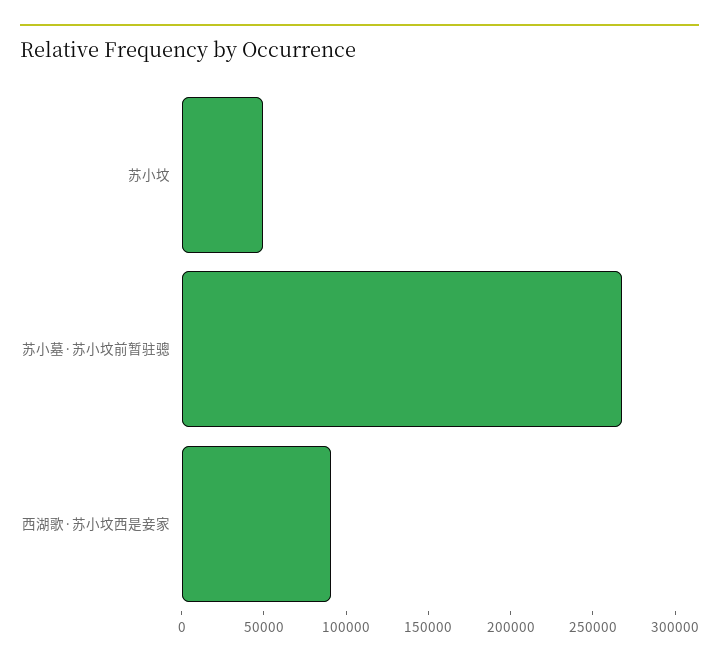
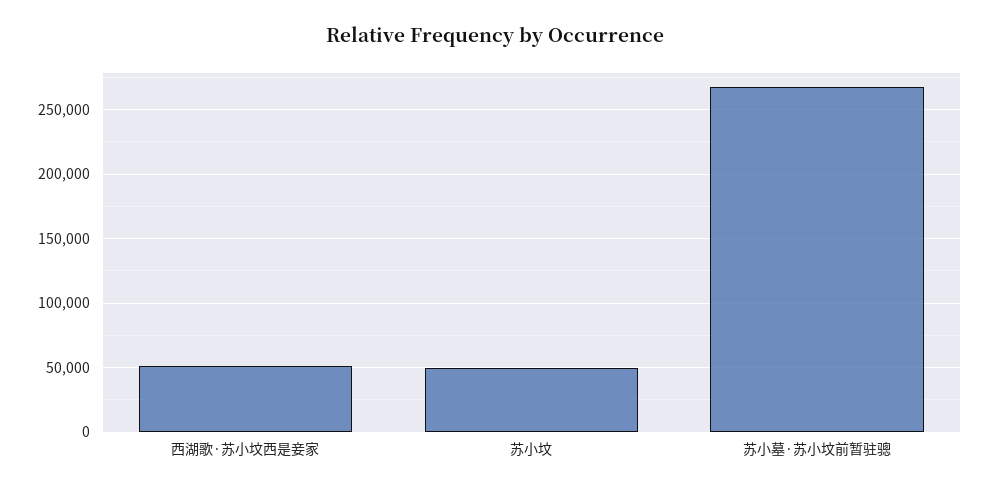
西湖歌·苏小坟西是妾家: 90000 -> 50000

